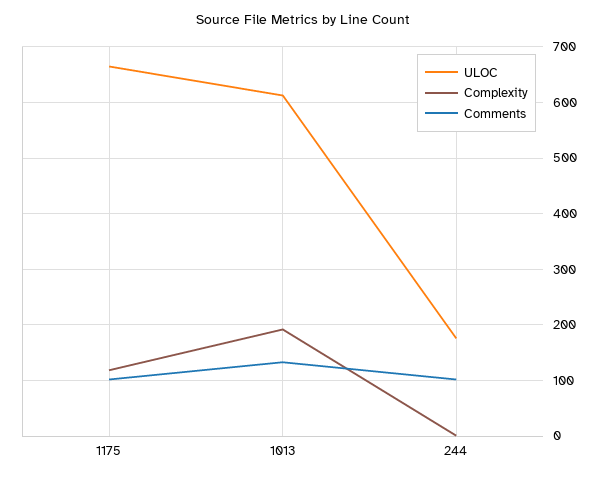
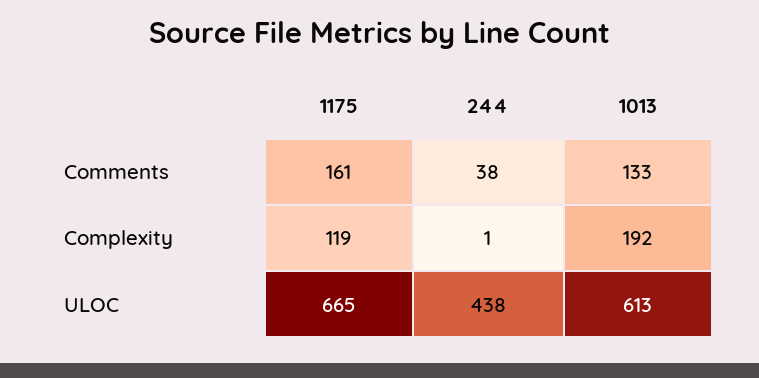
Comments, 1175: 100 -> 161
ULOC, 244: 180 -> 438
Comments, 244: 100 -> 38

